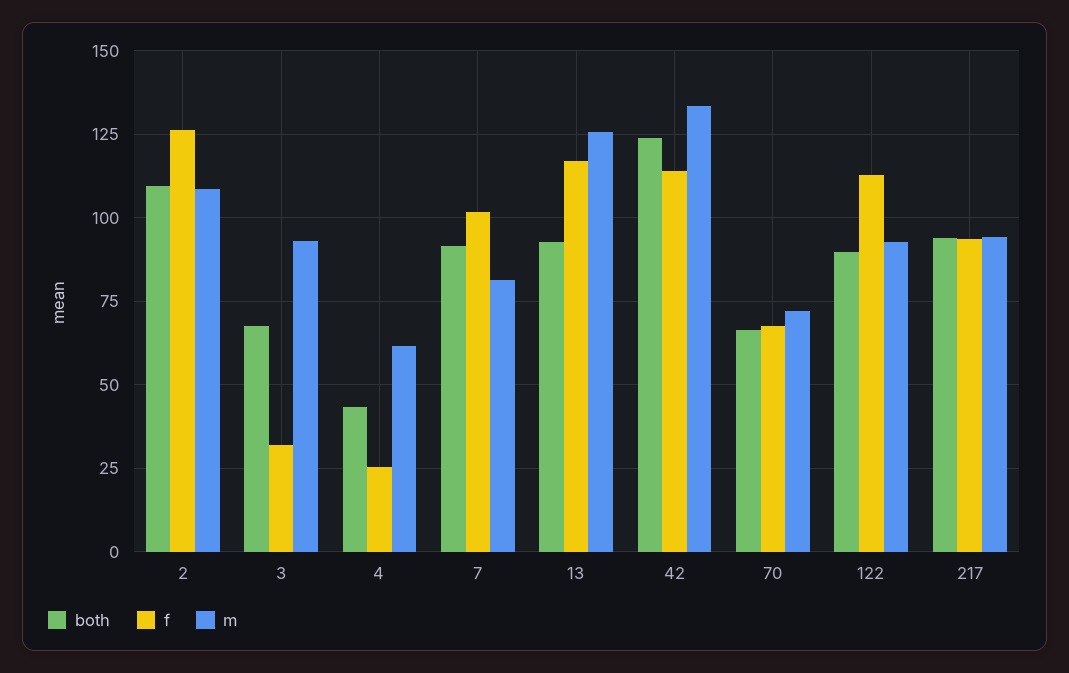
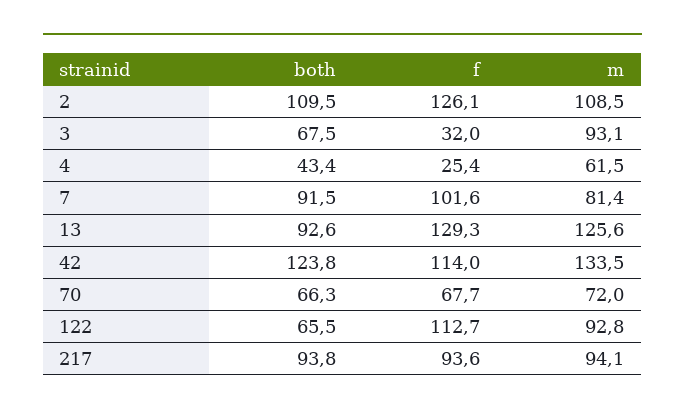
f, 13: 117.5 -> 129.3
both, 122: 90 -> 65.5

